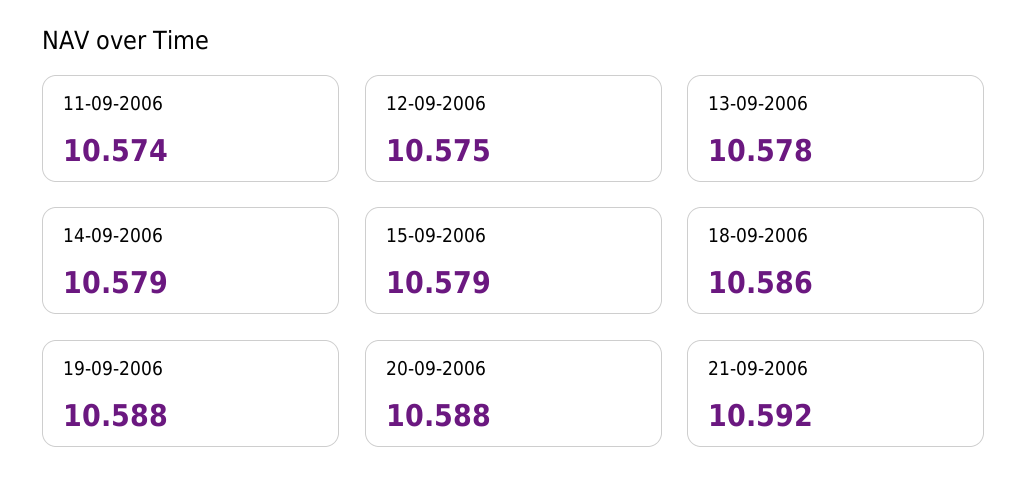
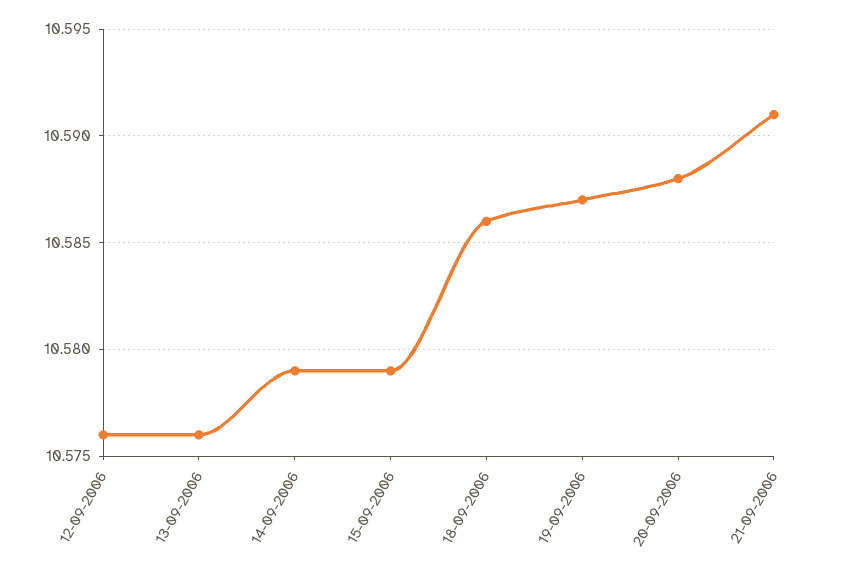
11-09-2006: 10.574 -> none
12-09-2006: 10.575 -> 10.576
13-09-2006: 10.578 -> 10.576
19-09-2006: 10.588 -> 10.587
21-09-2006: 10.592 -> 10.591

